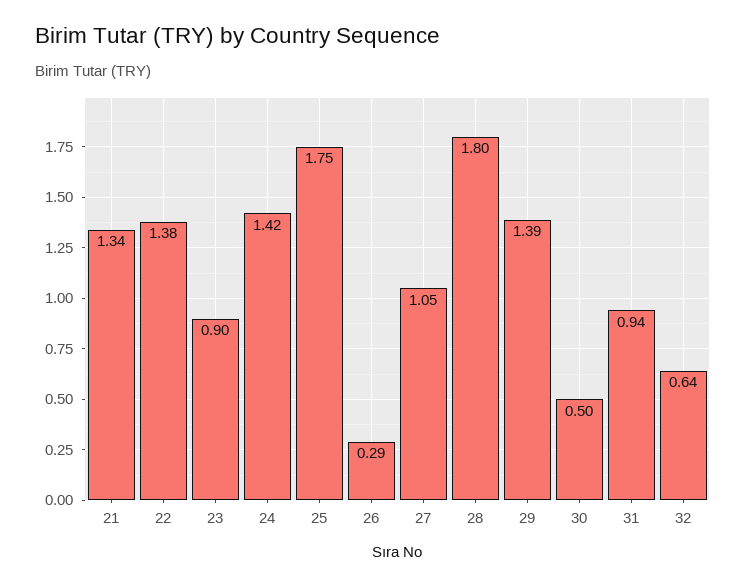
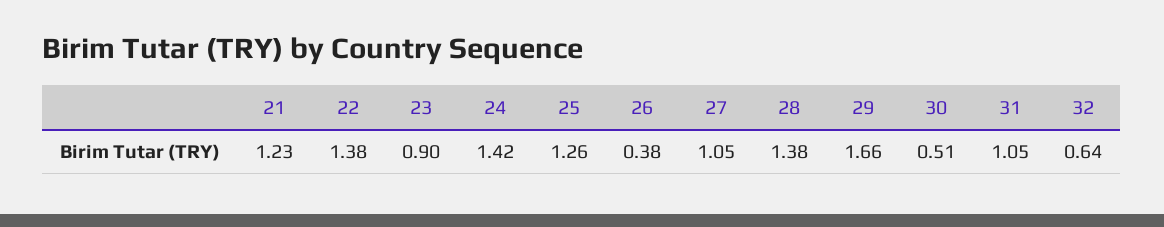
21: 1.34 -> 1.23
25: 1.75 -> 1.26
26: 0.29 -> 0.38
28: 1.8 -> 1.38
29: 1.39 -> 1.66
30: 0.5 -> 0.51
31: 0.94 -> 1.05

